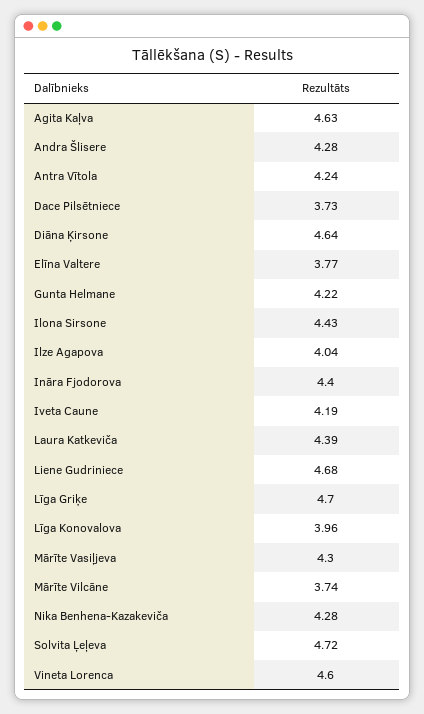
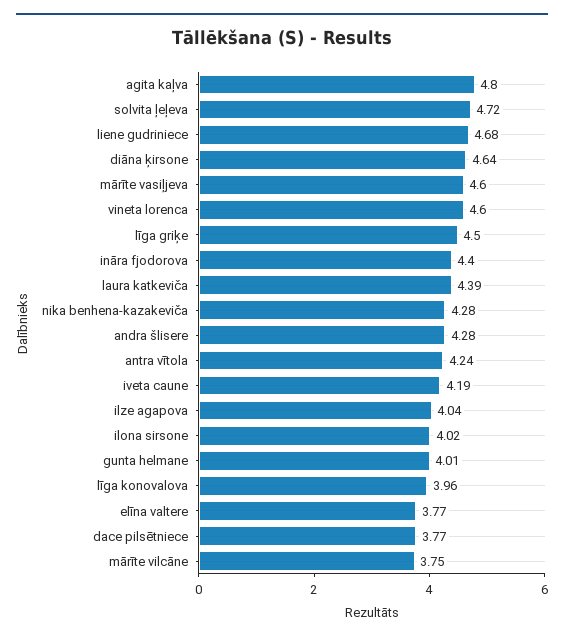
Agita Kaļva: 4.63 -> 4.8
Dace Pilsētniece: 3.73 -> 3.77
Gunta Helmane: 4.22 -> 4.01
Ilona Sirsone: 4.43 -> 4.02
Līga Griķe: 4.7 -> 4.5
Mārīte Vasiļjeva: 4.3 -> 4.6
Mārīte Vilcāne: 3.74 -> 3.75

